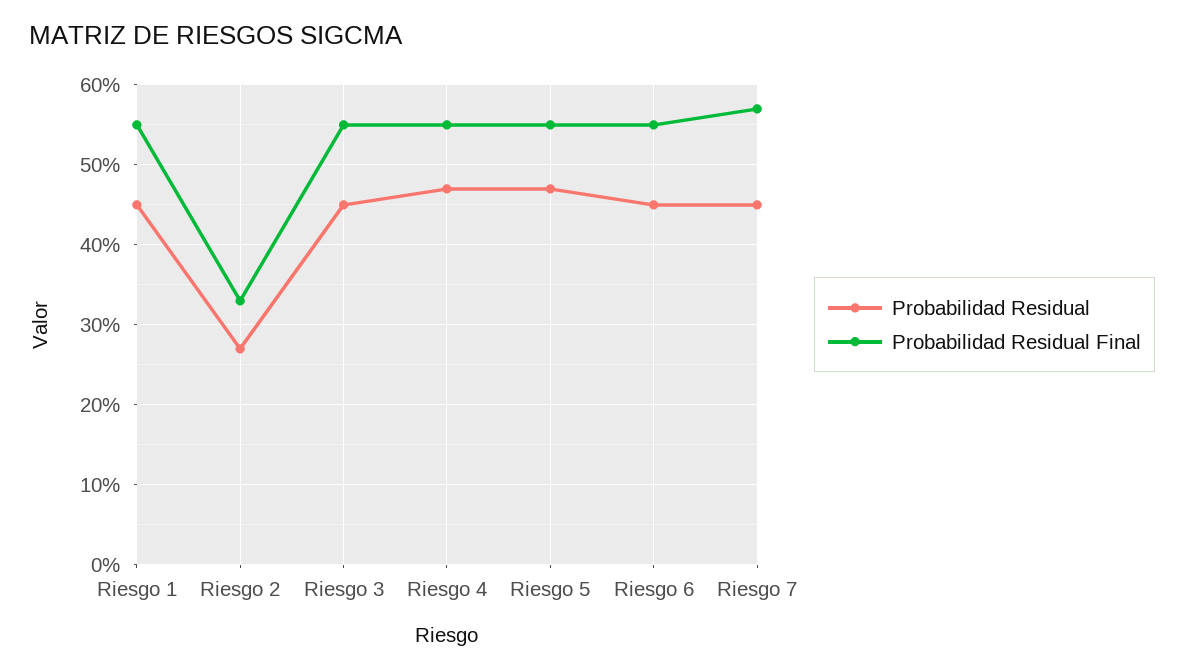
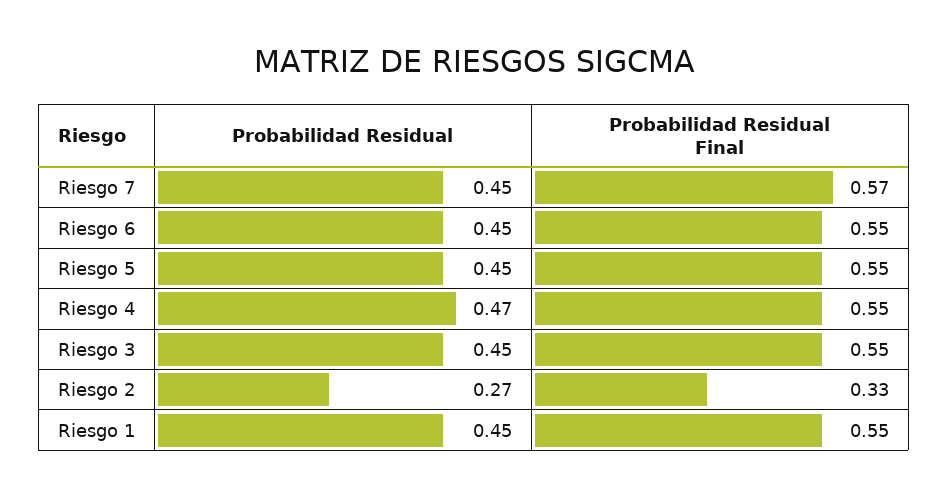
Probabilidad Residual, Riesgo 5: 0.47 -> 0.45

